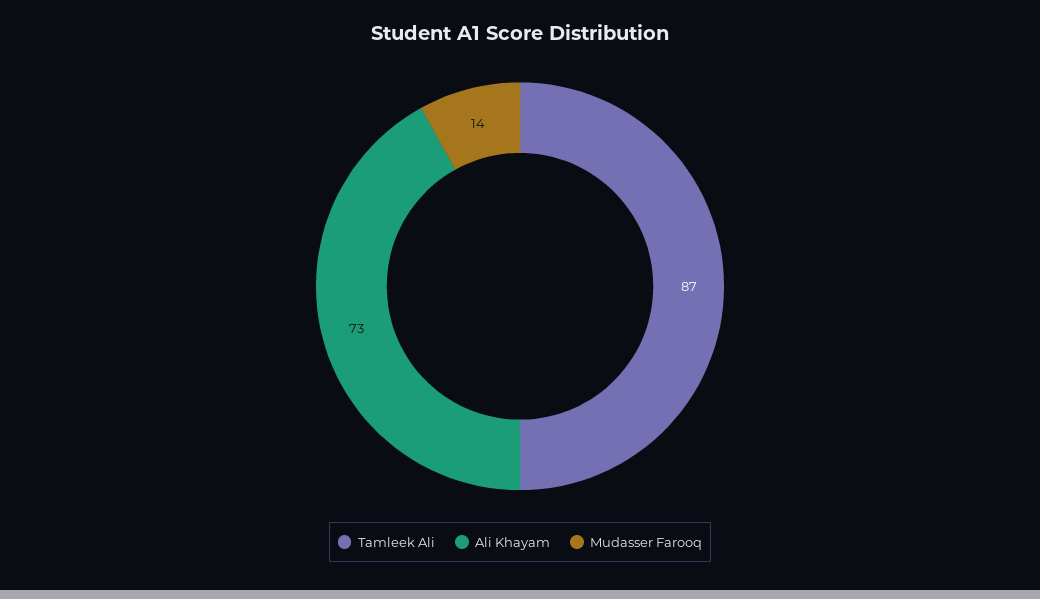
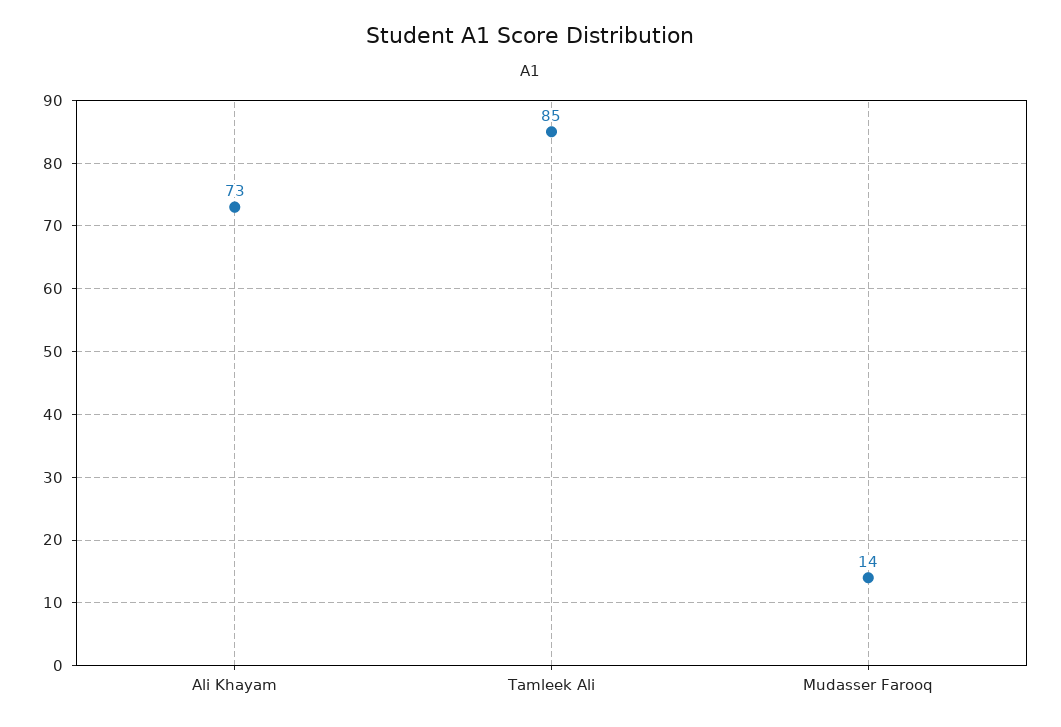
Tamleek Ali: 87 -> 85

